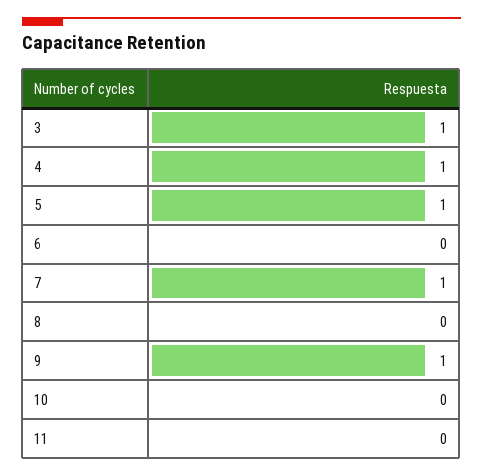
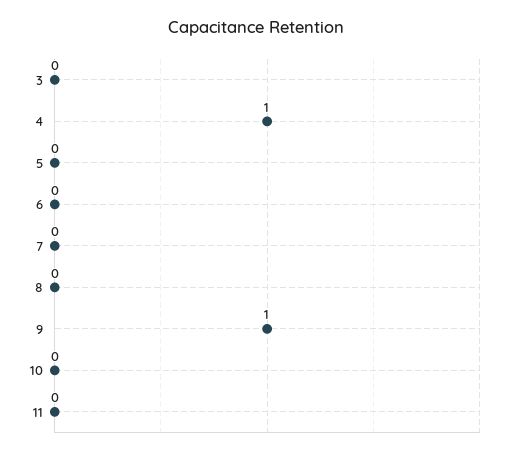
3: 1 -> 0
5: 1 -> 0
7: 1 -> 0

